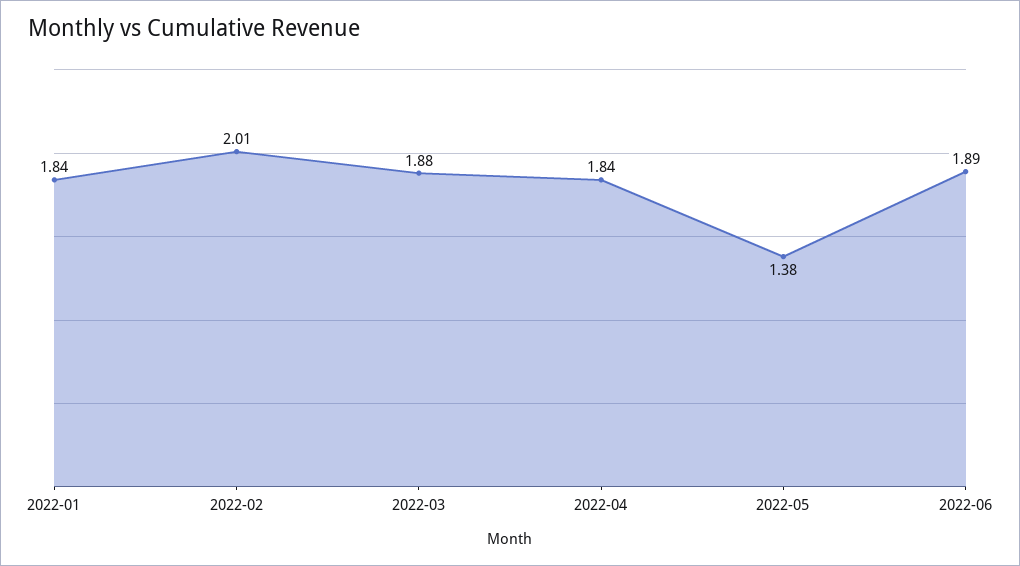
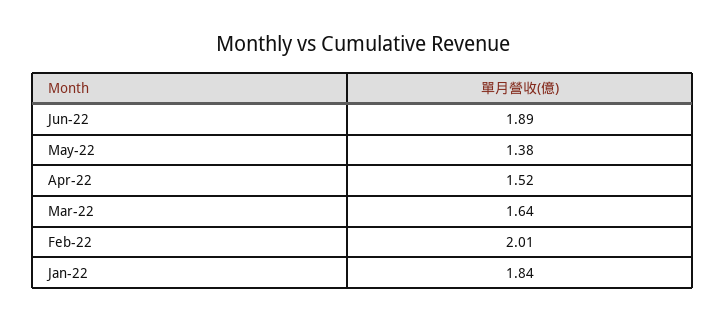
2022-03: 1.88 -> 1.64
2022-04: 1.84 -> 1.52

